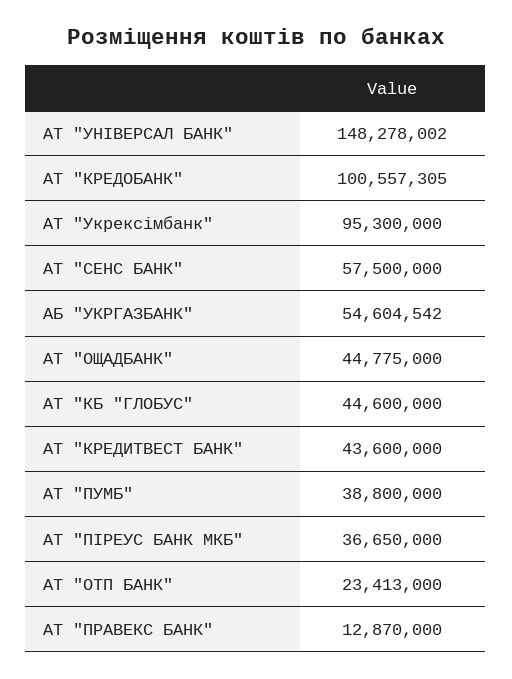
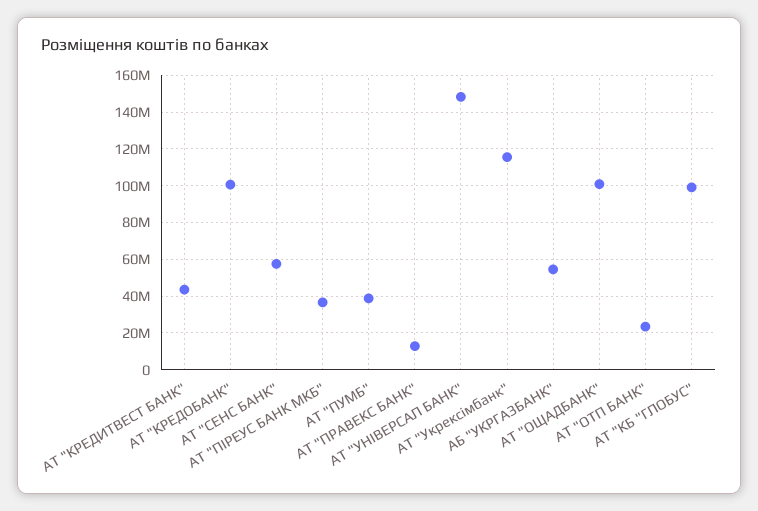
АТ "Укрексімбанк": 95300000 -> 115000000
АТ "ОЩАДБАНК": 44775000 -> 100000000
АТ "КБ "ГЛОБУС": 44600000 -> 100000000

